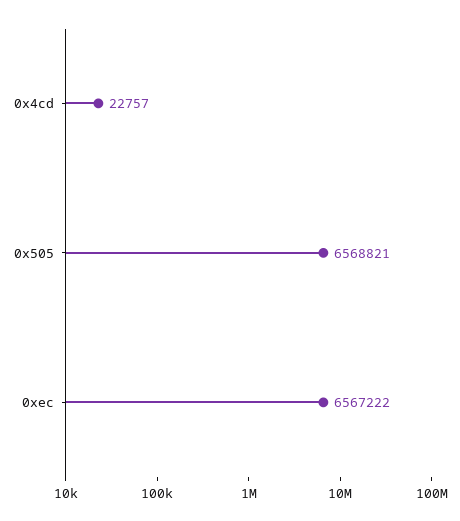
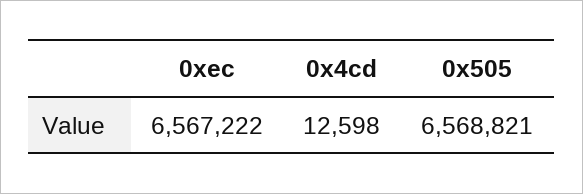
0x4cd: 22757 -> 12598

